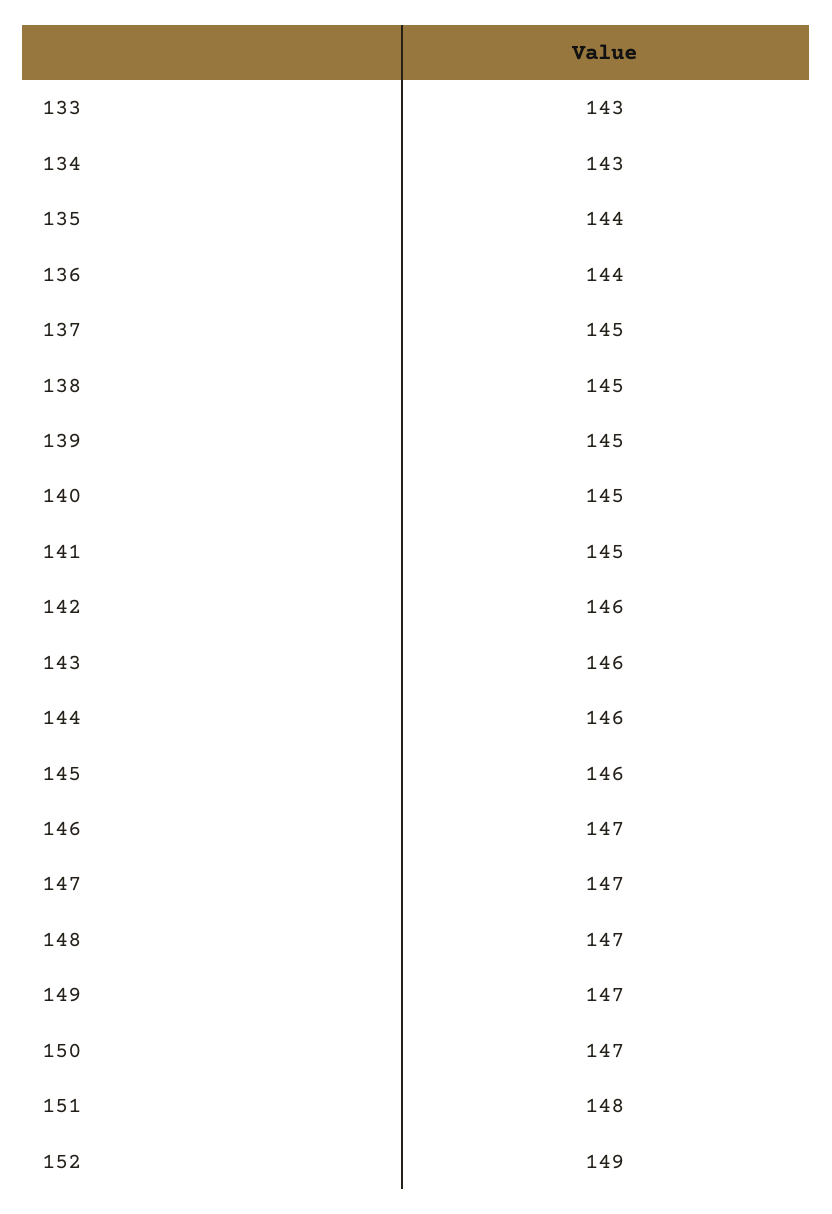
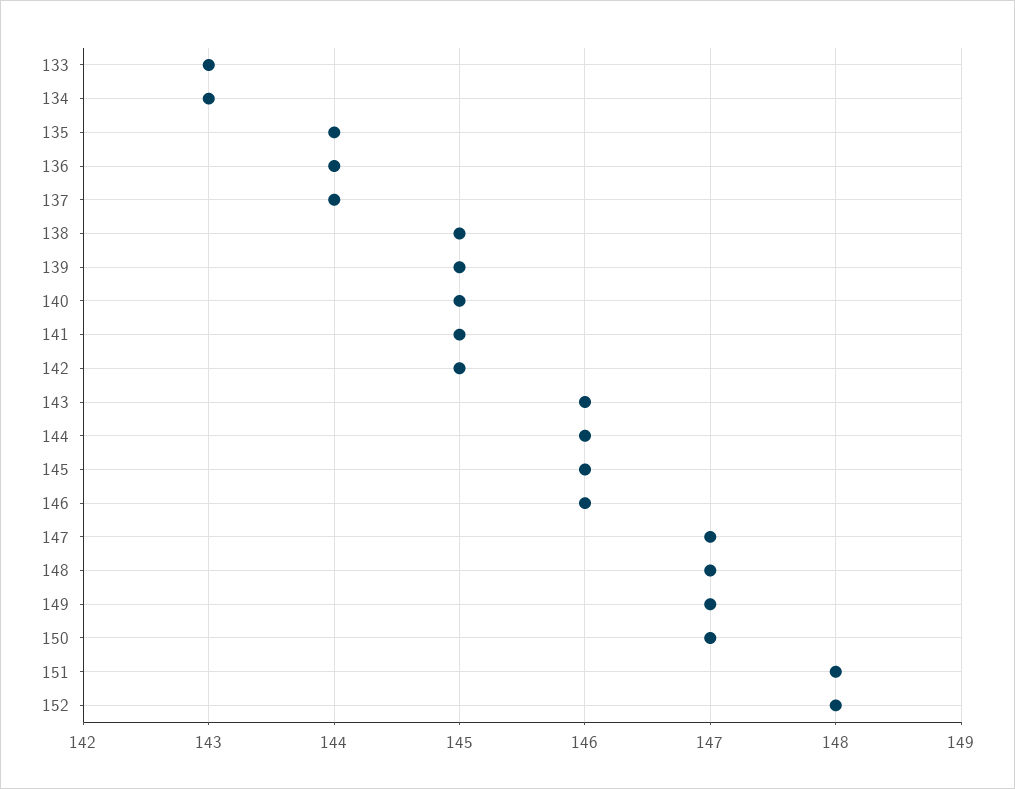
137: 145 -> 144
142: 146 -> 145
146: 147 -> 146
152: 149 -> 148

